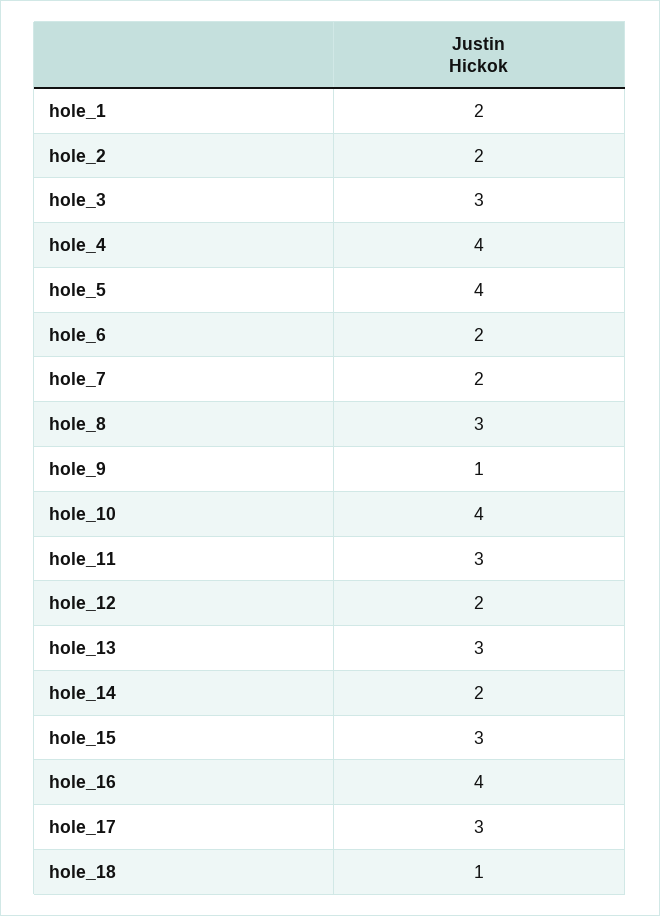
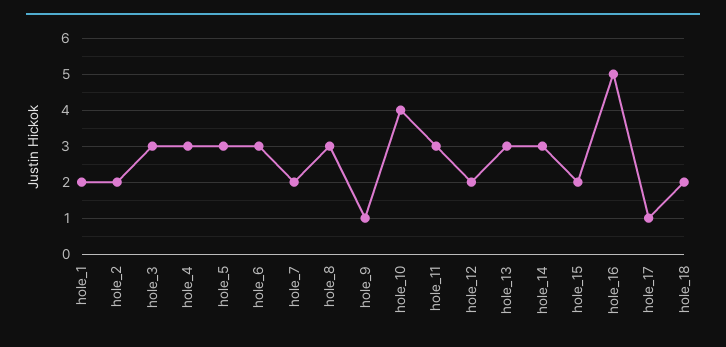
hole_4: 4 -> 3
hole_5: 4 -> 3
hole_6: 2 -> 3
hole_14: 2 -> 3
hole_15: 3 -> 2
hole_16: 4 -> 5
hole_17: 3 -> 1
hole_18: 1 -> 2

